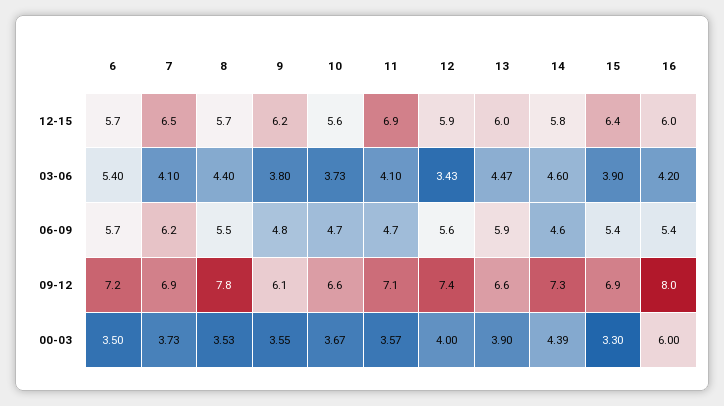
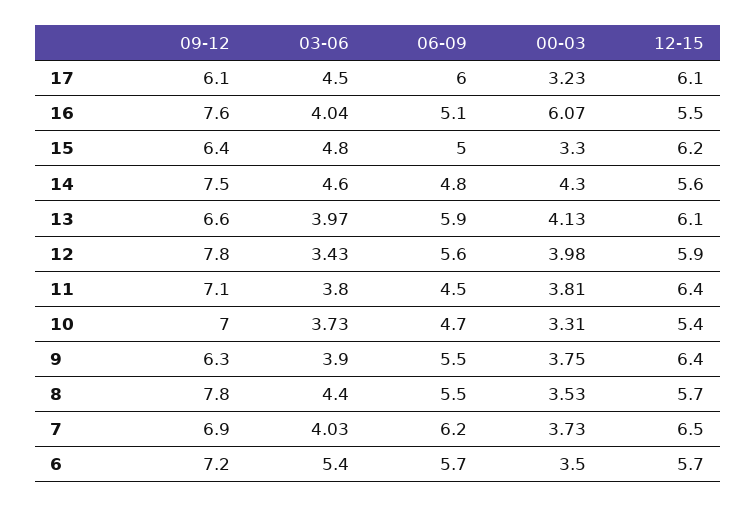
9, 12-15: 6.2 -> 6.4
10, 12-15: 5.6 -> 5.4
11, 12-15: 6.9 -> 6.4
13, 12-15: 6 -> 6.1
14, 12-15: 5.8 -> 5.6
15, 12-15: 6.4 -> 6.2
16, 12-15: 6 -> 5.5
7, 03-06: 4.1 -> 4.03
9, 03-06: 3.8 -> 3.9
11, 03-06: 4.1 -> 3.8
13, 03-06: 4.47 -> 3.97
15, 03-06: 3.9 -> 4.8
16, 03-06: 4.2 -> 4.04
9, 06-09: 4.8 -> 5.5
11, 06-09: 4.7 -> 4.5
14, 06-09: 4.6 -> 4.8
15, 06-09: 5.4 -> 5
16, 06-09: 5.4 -> 5.1
9, 09-12: 6.1 -> 6.3
10, 09-12: 6.6 -> 7
12, 09-12: 7.4 -> 7.8
14, 09-12: 7.3 -> 7.5
15, 09-12: 6.9 -> 6.4
16, 09-12: 8 -> 7.6
9, 00-03: 3.55 -> 3.75
10, 00-03: 3.67 -> 3.31
11, 00-03: 3.57 -> 3.81
12, 00-03: 4 -> 3.98
13, 00-03: 3.9 -> 4.13
14, 00-03: 4.39 -> 4.3
16, 00-03: 6 -> 6.07
17, 09-12: none -> 6.1
17, 03-06: none -> 4.5
17, 06-09: none -> 6
17, 00-03: none -> 3.23
17, 12-15: none -> 6.1

